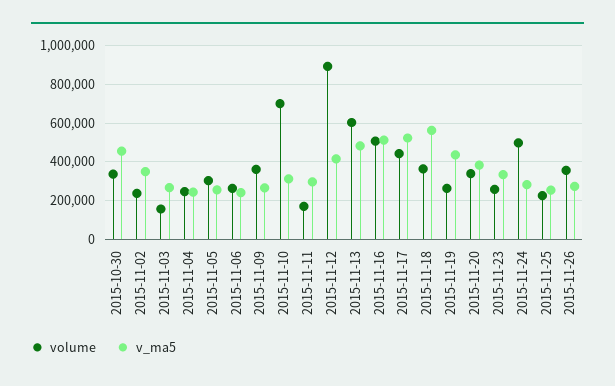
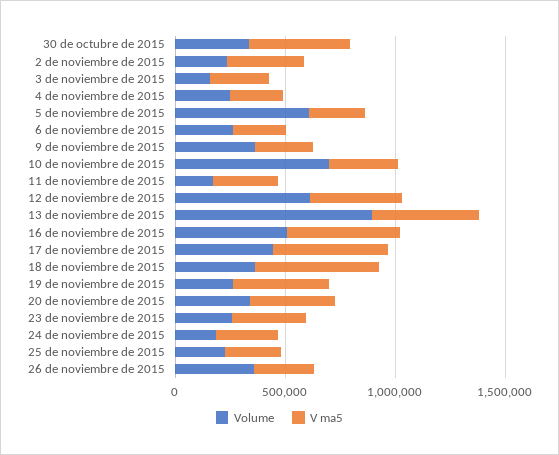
volume, 2015-11-05: 300000 -> 600000
volume, 2015-11-12: 900000 -> 600000
volume, 2015-11-13: 600000 -> 900000
volume, 2015-11-24: 500000 -> 200000

